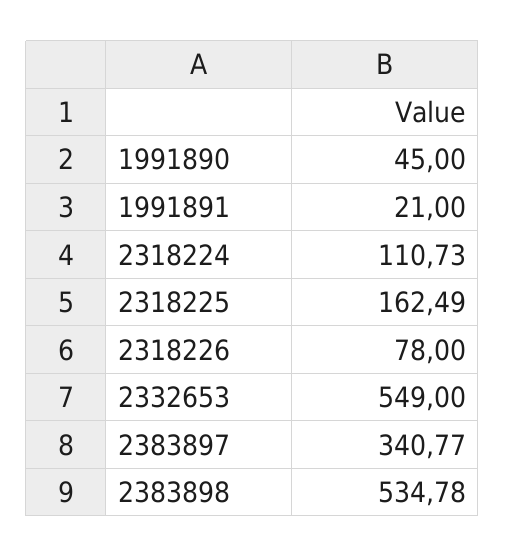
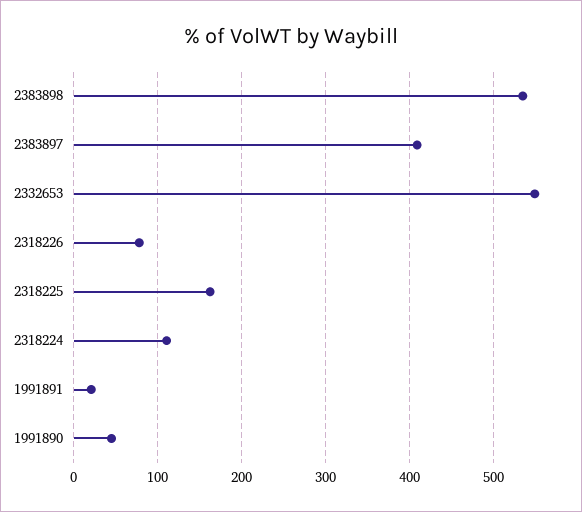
2383897: 340.77 -> 410

